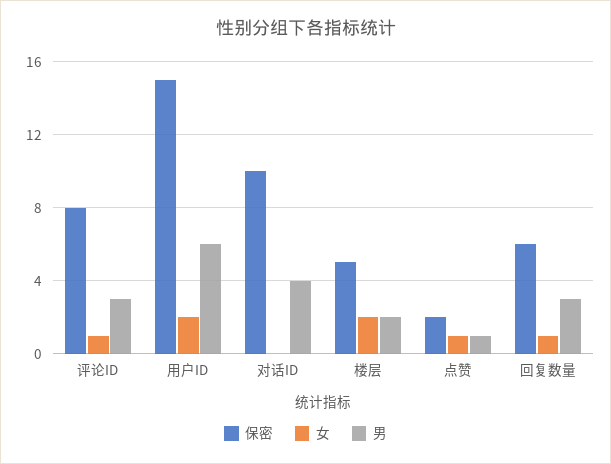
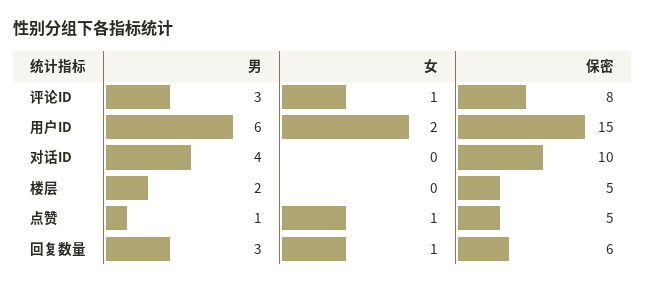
女, 楼层: 2 -> 0
保密, 点赞: 2 -> 5

